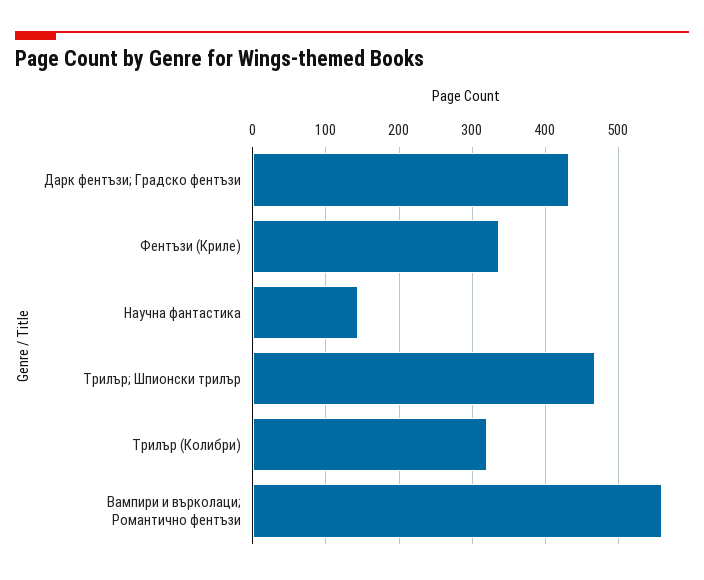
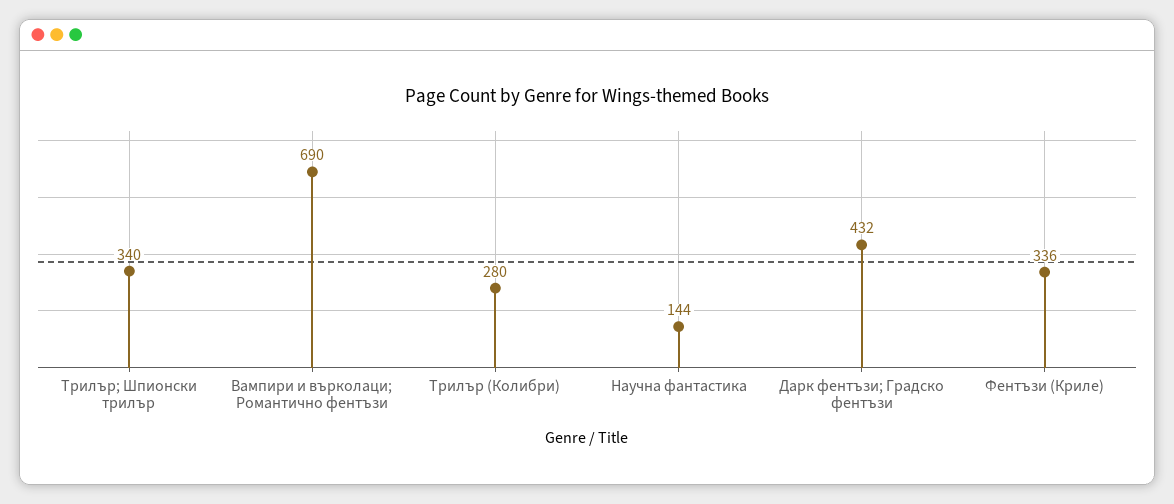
Трилър; Шпионски трилър: 470 -> 340
Трилър (Колибри): 320 -> 280
Вампири и върколаци; Романтично фентъзи: 560 -> 690

